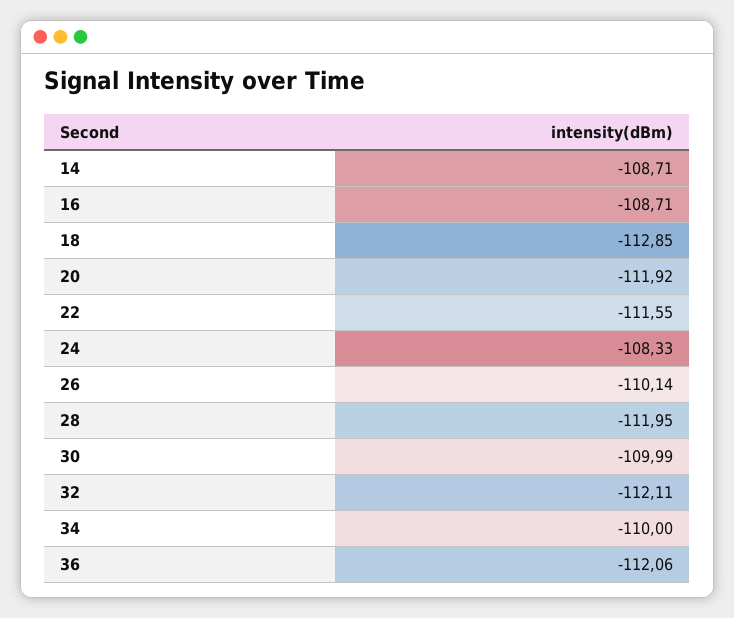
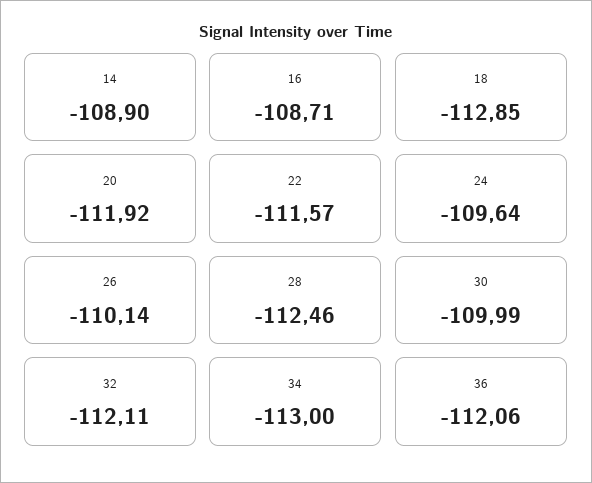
14: -108.71 -> -108.9
22: -111.55 -> -111.57
24: -108.33 -> -109.64
28: -111.95 -> -112.46
34: -110 -> -113

